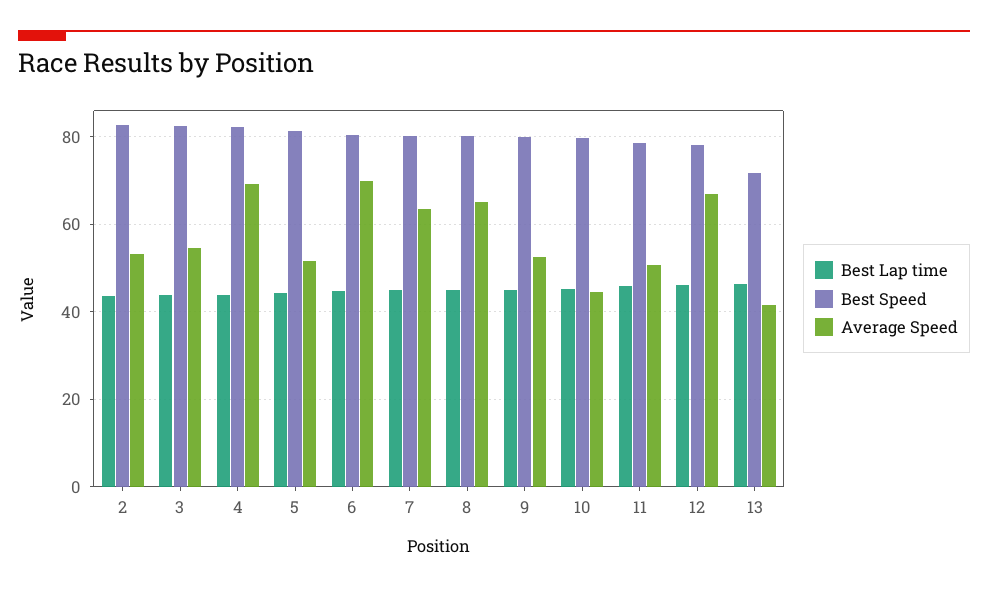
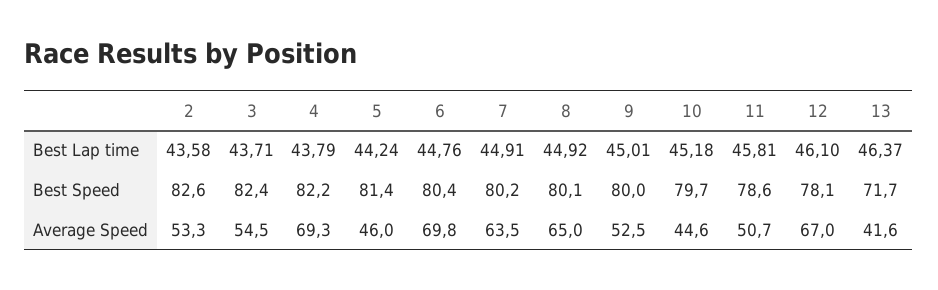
Average Speed, 5: 52 -> 46

